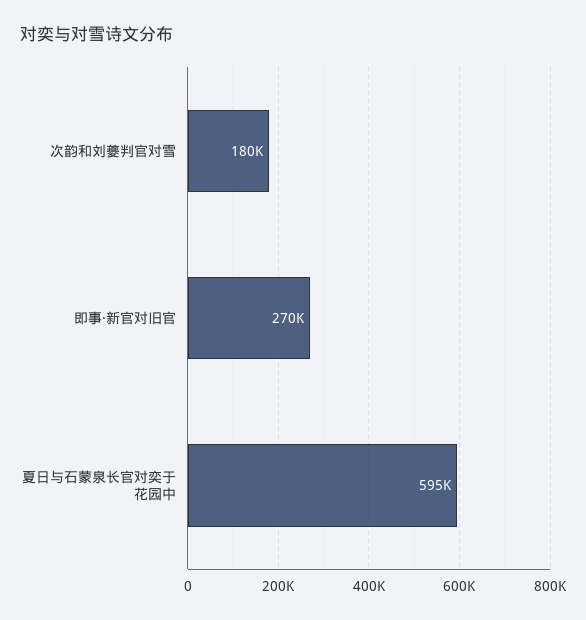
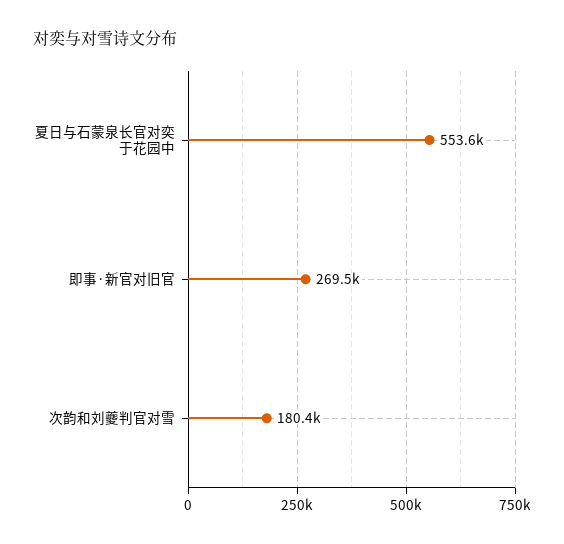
夏日与石蒙泉长官对奕于花园中: 595000 -> 553600

